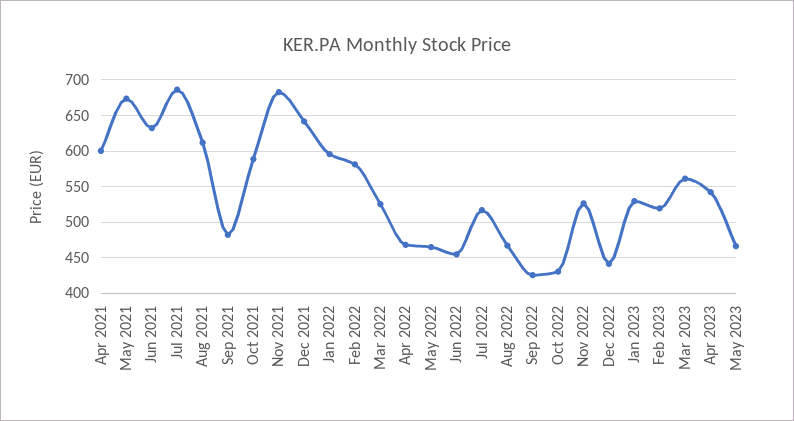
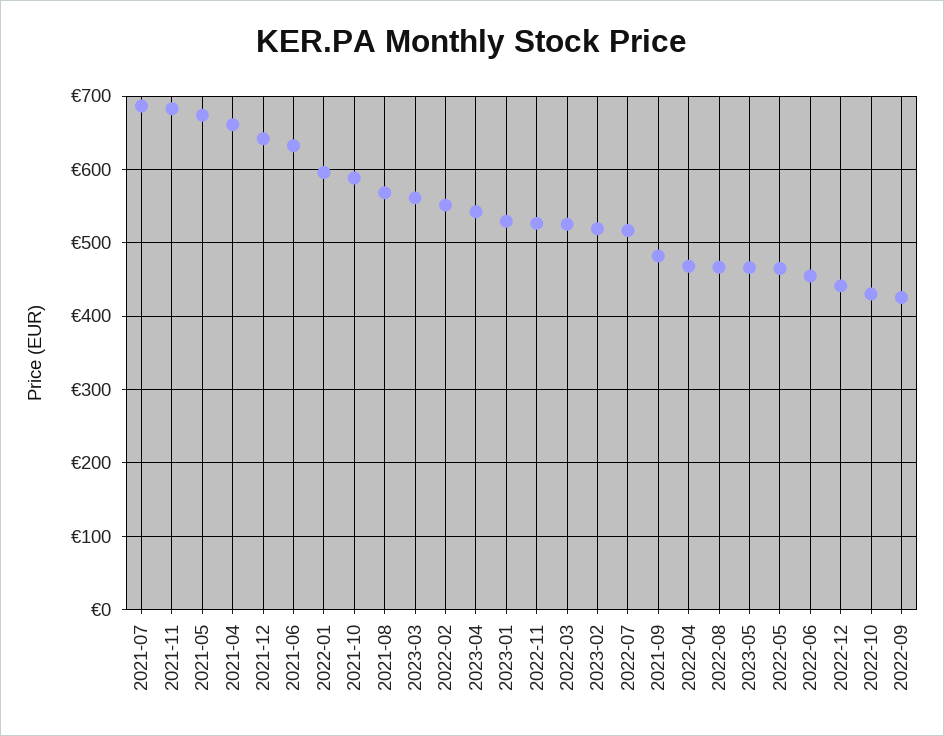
Apr 2021: 600 -> 660
Aug 2021: 610 -> 570
Feb 2022: 580 -> 550

